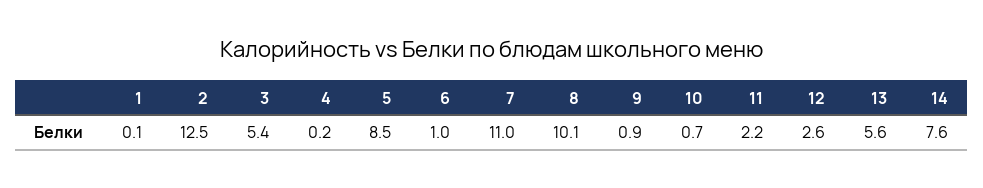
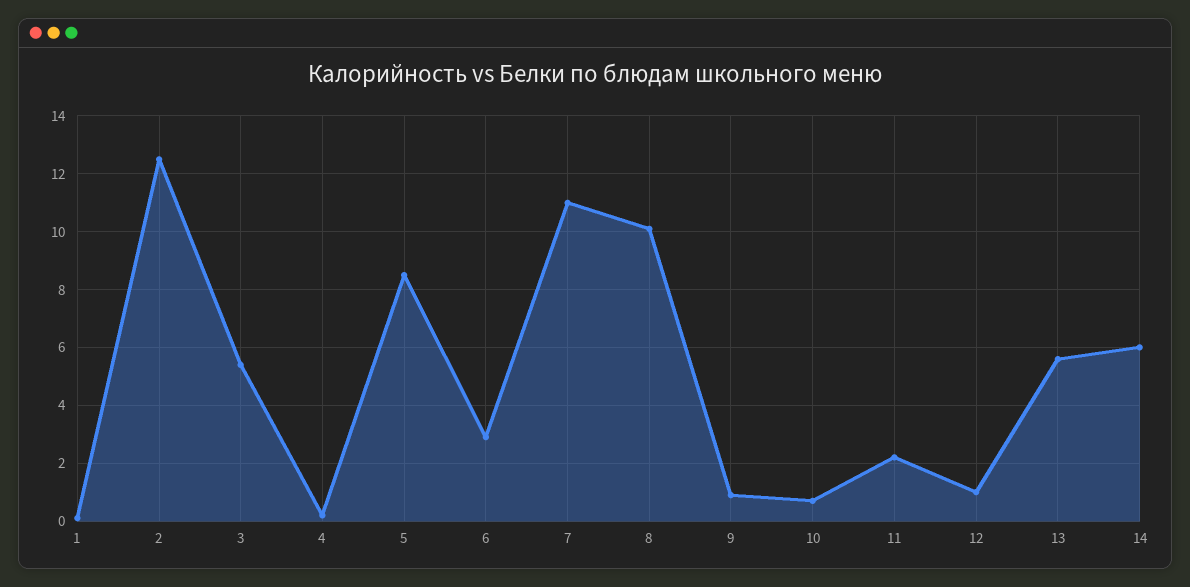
6: 1 -> 3
12: 2.6 -> 1
14: 7.6 -> 6

